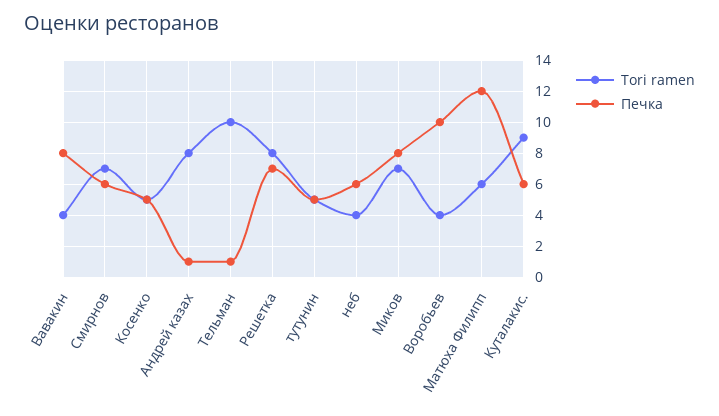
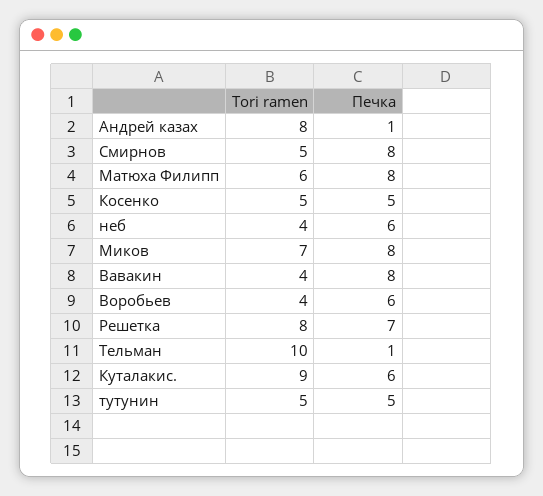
Tori ramen, Смирнов: 7 -> 5
Печка, Смирнов: 6 -> 8
Печка, Воробьев: 10 -> 6
Печка, Матюха Филипп: 12 -> 8

